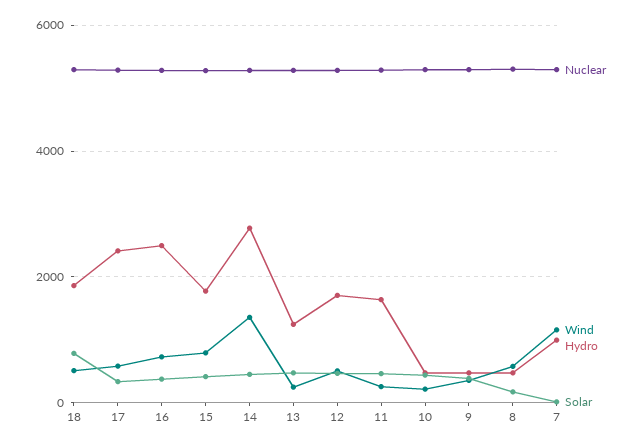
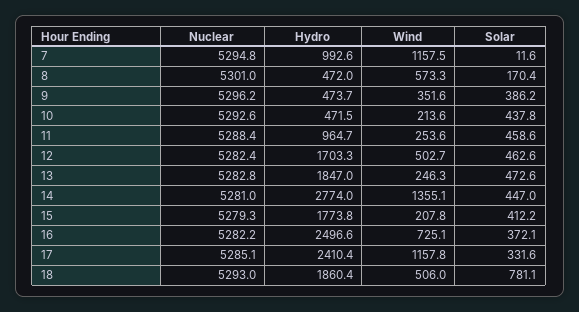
Wind, 17: 600 -> 1157.8
Wind, 15: 800 -> 207.8
Hydro, 13: 1200 -> 1847
Hydro, 11: 1600 -> 964.7

